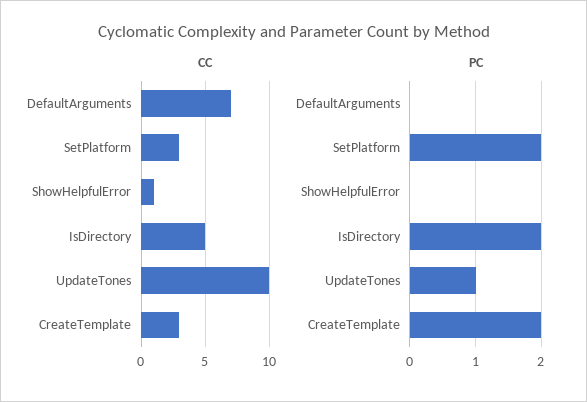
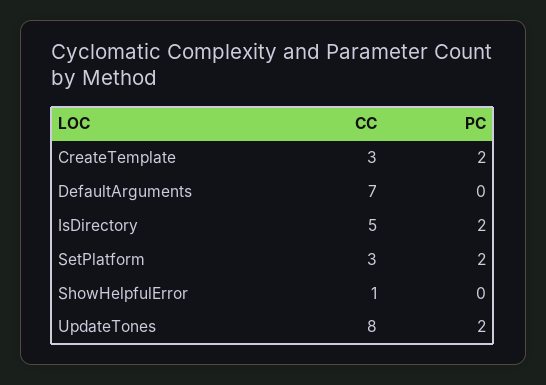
CC, UpdateTones: 10 -> 8
PC, UpdateTones: 1 -> 2

